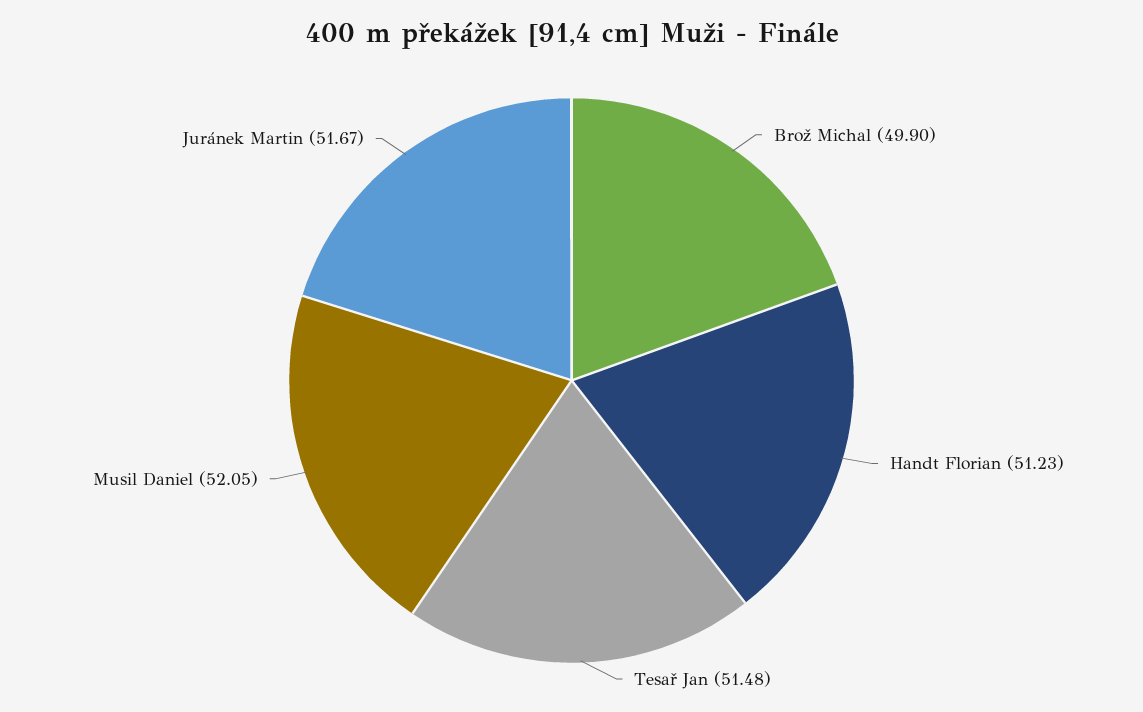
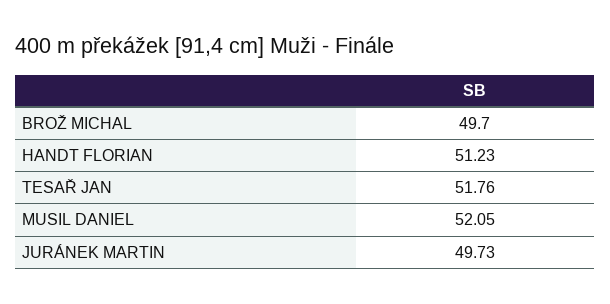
Brož Michal: 49.9 -> 49.7
Tesař Jan: 51.48 -> 51.76
Juránek Martin: 51.67 -> 49.73

